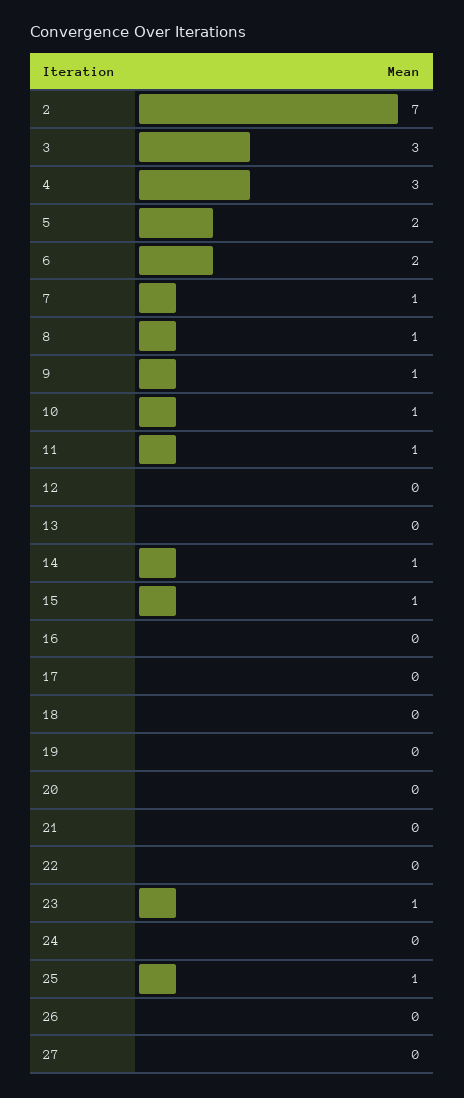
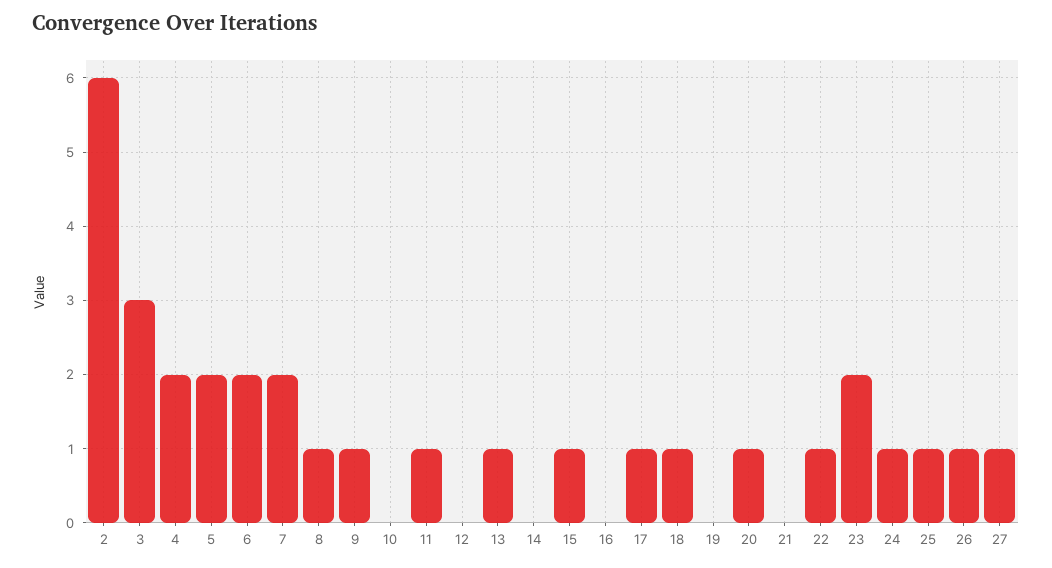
2: 7 -> 6
4: 3 -> 2
7: 1 -> 2
10: 1 -> 0
13: 0 -> 1
14: 1 -> 0
17: 0 -> 1
18: 0 -> 1
20: 0 -> 1
22: 0 -> 1
23: 1 -> 2
24: 0 -> 1
26: 0 -> 1
27: 0 -> 1

